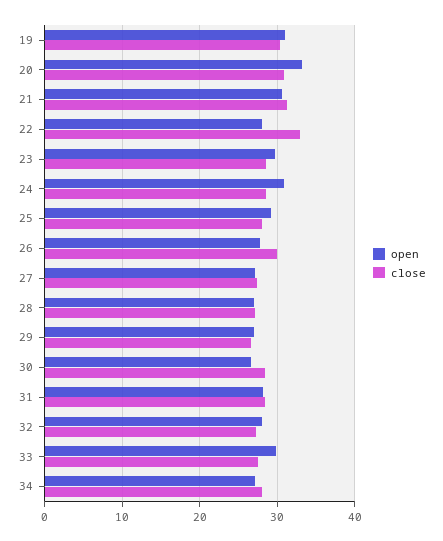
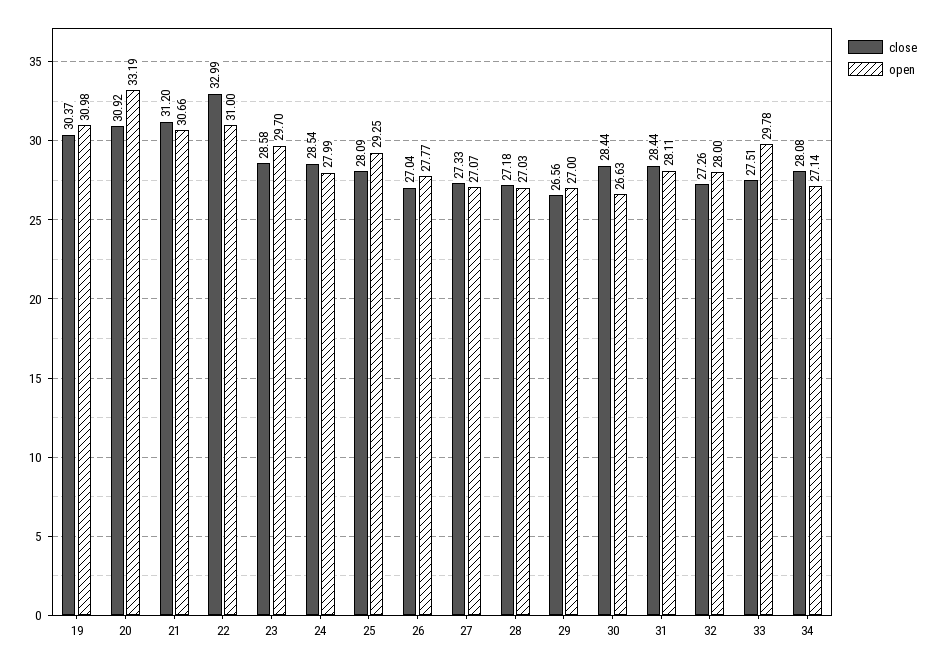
open, 22: 28 -> 31
open, 24: 31 -> 27.99
close, 26: 30 -> 27.04

